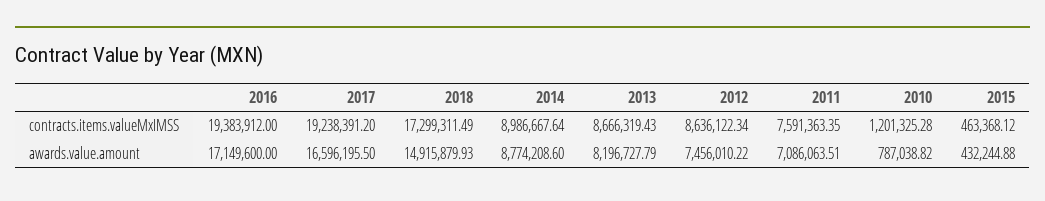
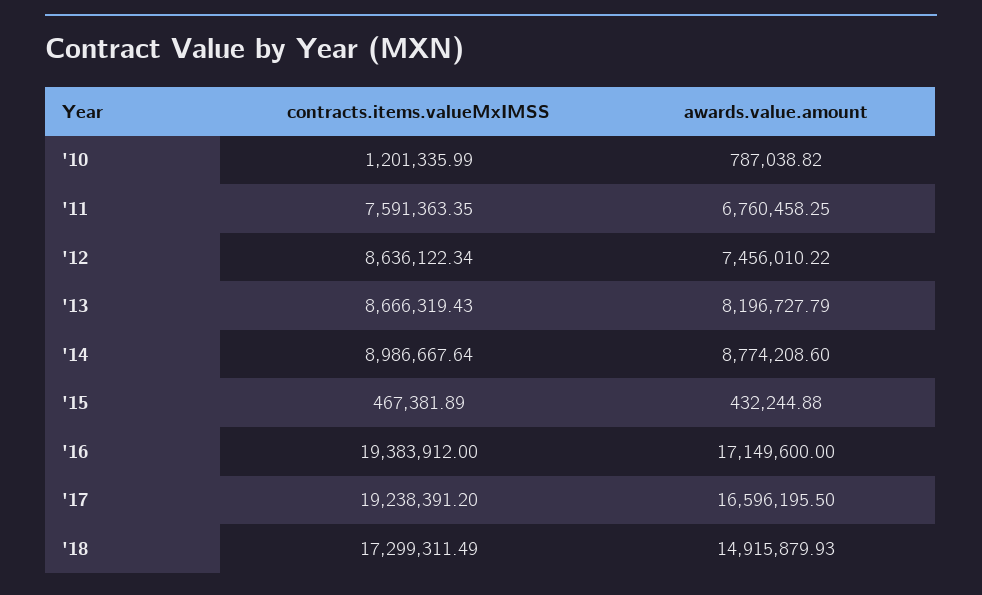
2010, contracts.items.valueMxIMSS: 1201325.28 -> 1201335.99
2015, contracts.items.valueMxIMSS: 463368.12 -> 467381.89
2011, awards.value.amount: 7086063.51 -> 6760458.25

